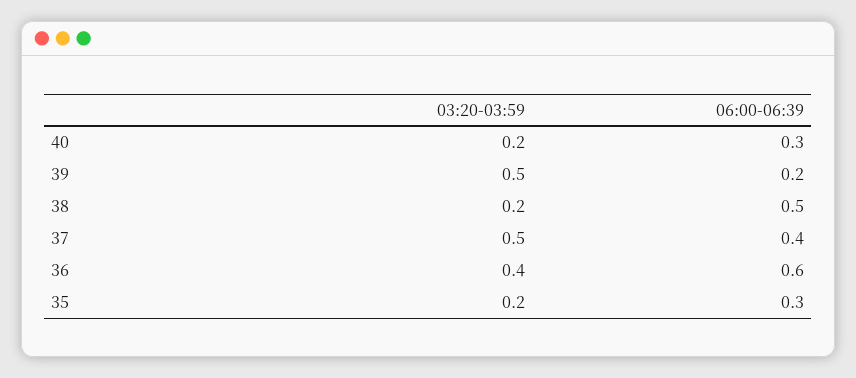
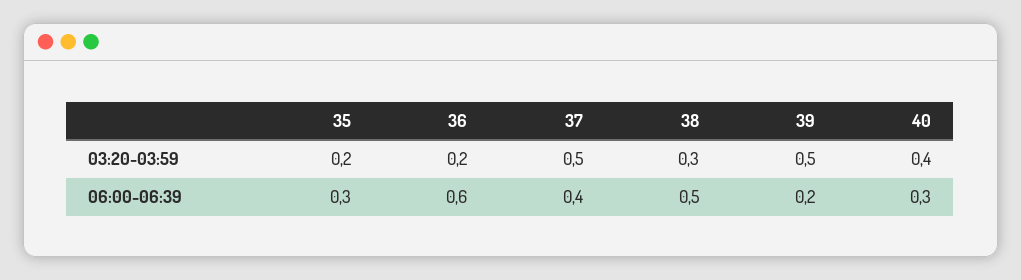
03:20-03:59, 40: 0.2 -> 0.4
03:20-03:59, 38: 0.2 -> 0.3
03:20-03:59, 36: 0.4 -> 0.2

